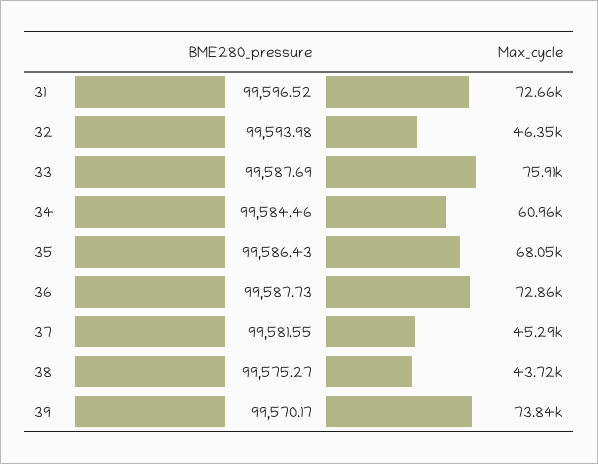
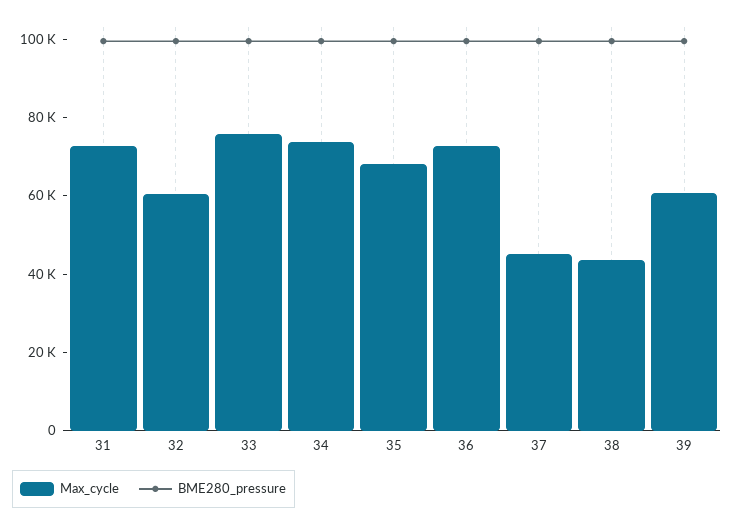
Max_cycle, 32: 46350 -> 60000
Max_cycle, 34: 60960 -> 75000
Max_cycle, 39: 73840 -> 60000

